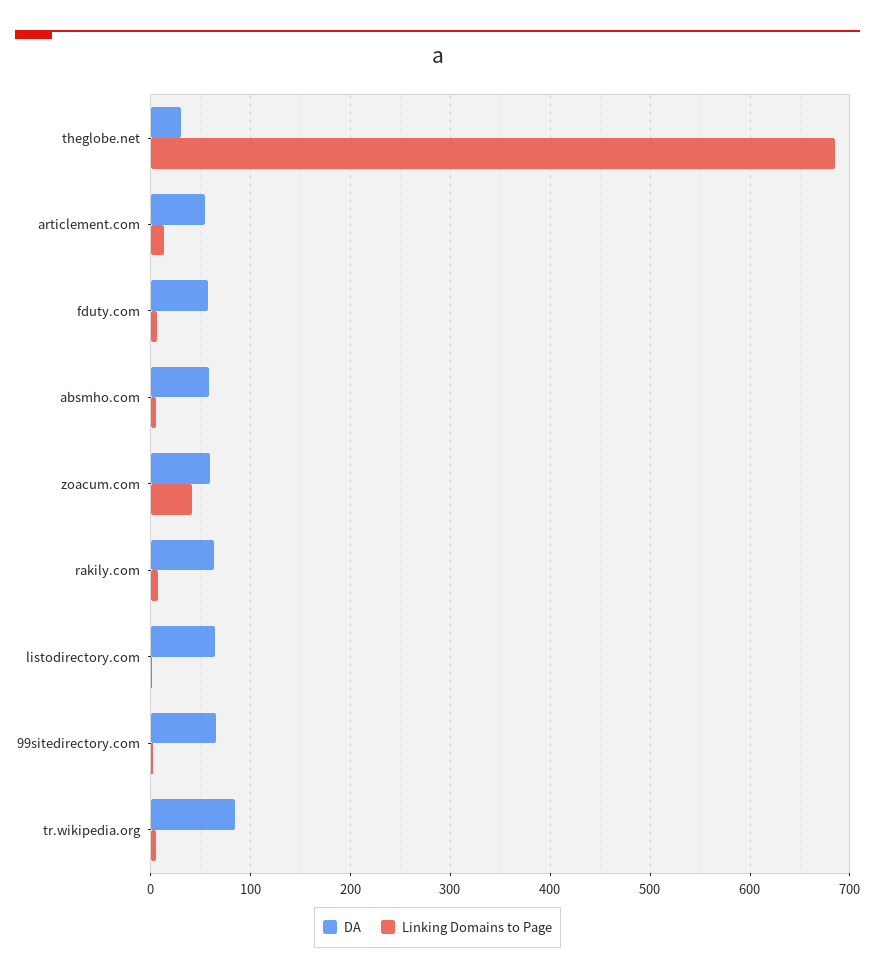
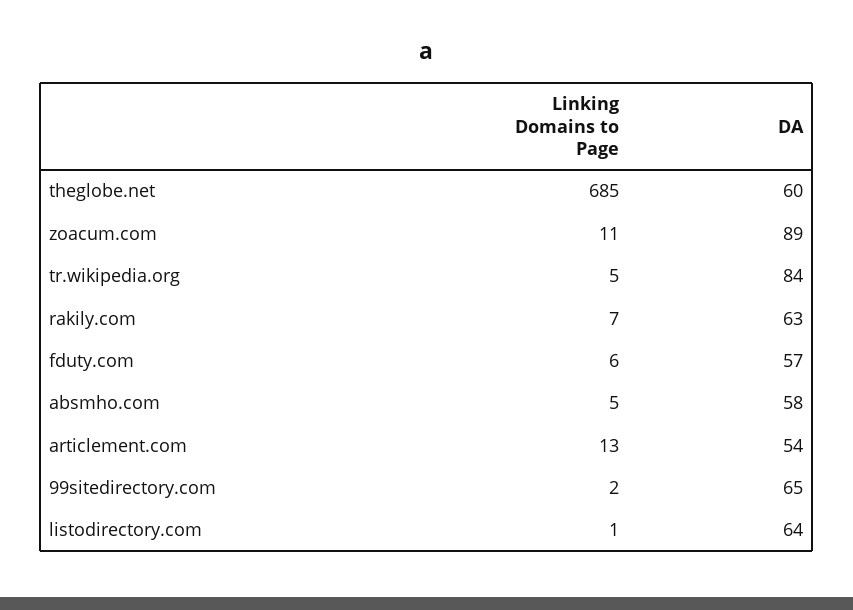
DA, theglobe.net: 30 -> 60
DA, zoacum.com: 60 -> 89
Linking Domains to Page, zoacum.com: 40 -> 11

